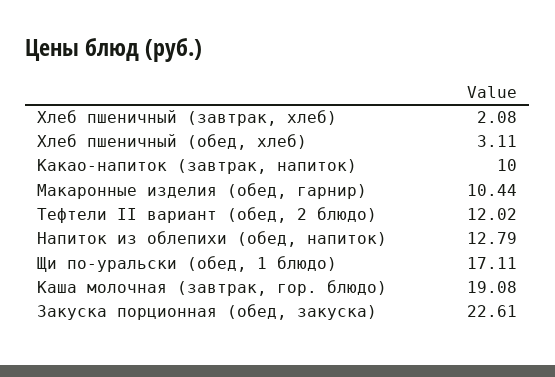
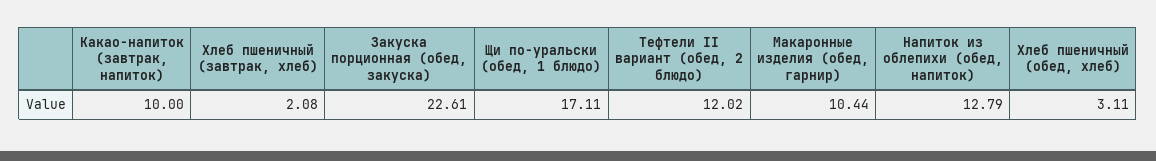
Каша молочная (завтрак, гор. блюдо): 19.08 -> none

